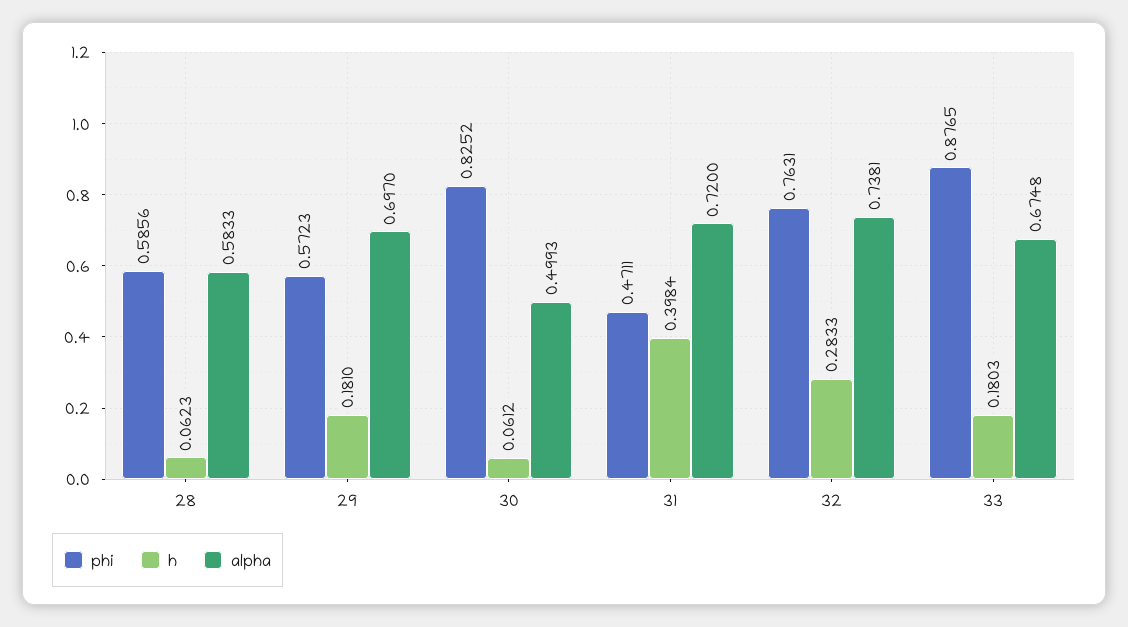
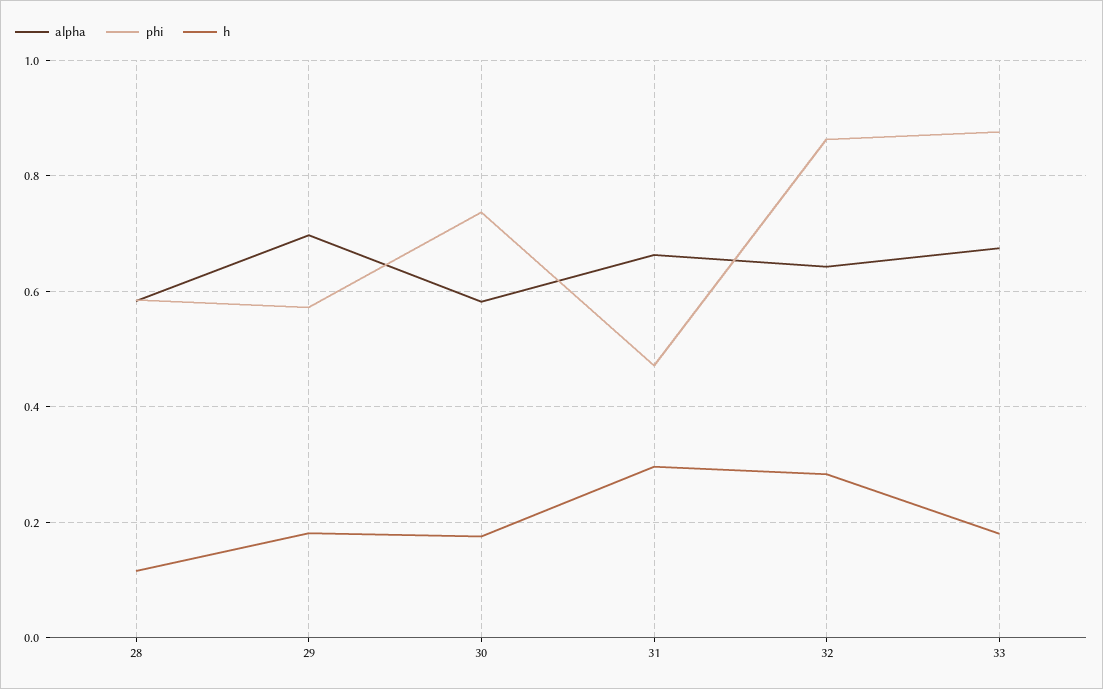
h, 28: 0.0623 -> 0.12
phi, 30: 0.8252 -> 0.74
h, 30: 0.0612 -> 0.18
alpha, 30: 0.4993 -> 0.58
h, 31: 0.3984 -> 0.3
alpha, 31: 0.72 -> 0.66
phi, 32: 0.7631 -> 0.86
alpha, 32: 0.7381 -> 0.64

